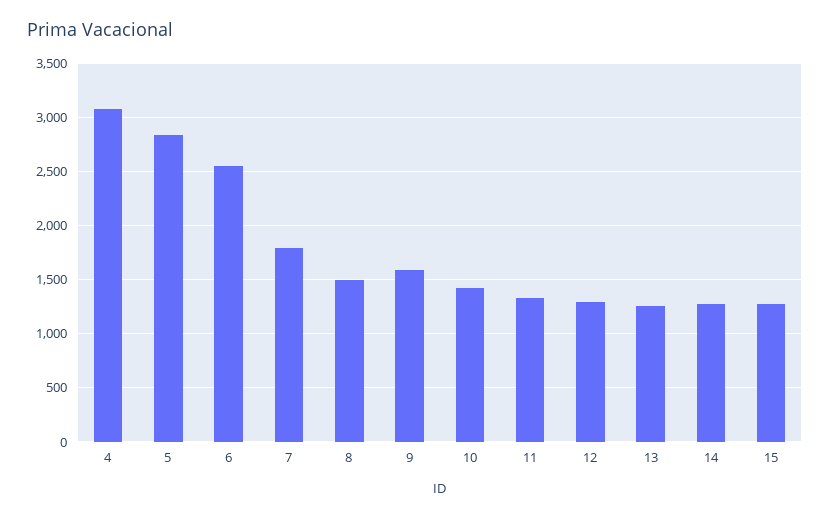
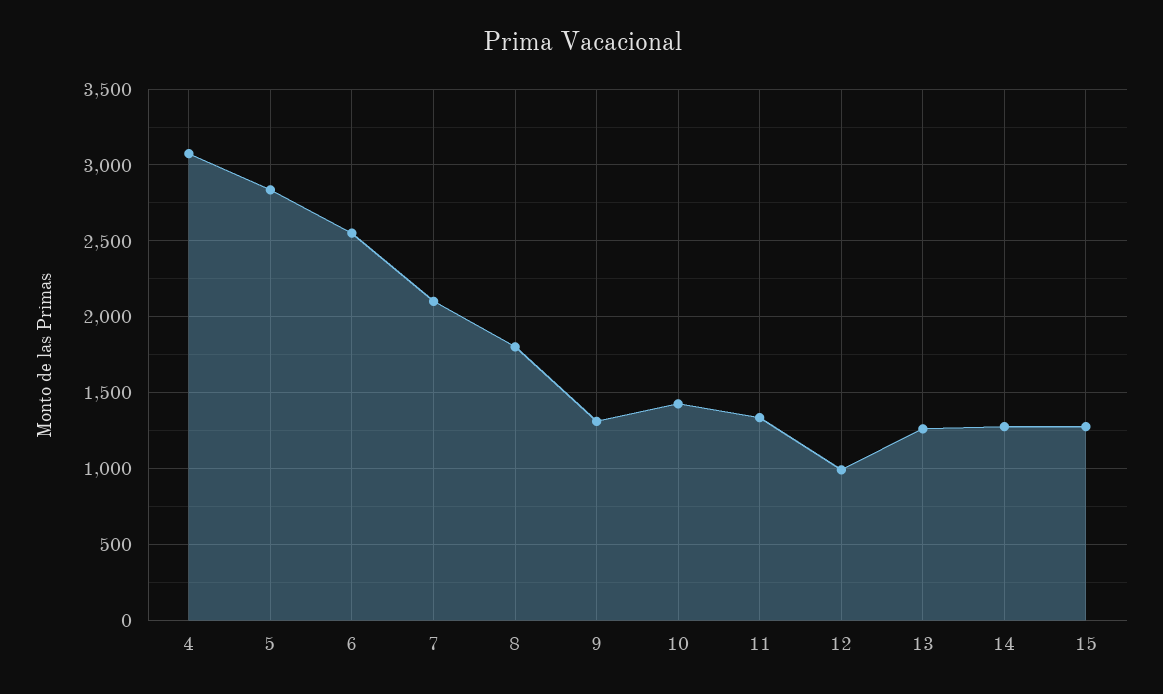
7: 1800 -> 2100
8: 1500 -> 1800
9: 1600 -> 1300
12: 1300 -> 1000

